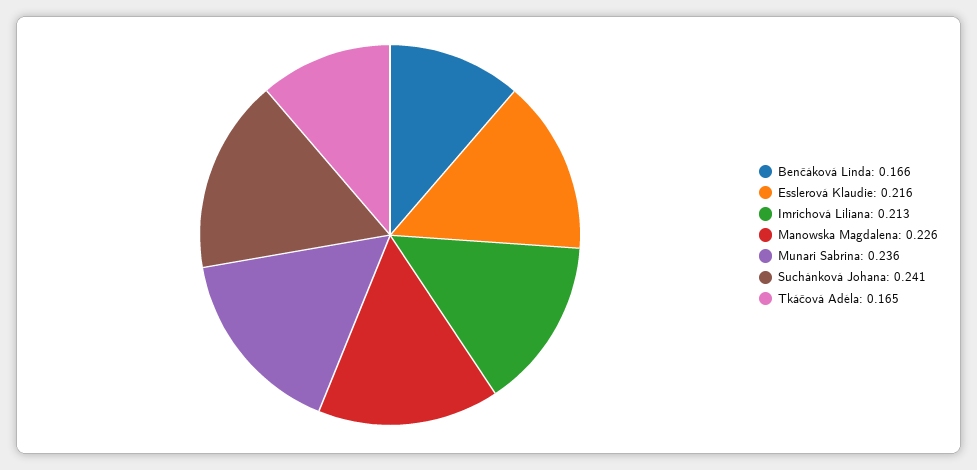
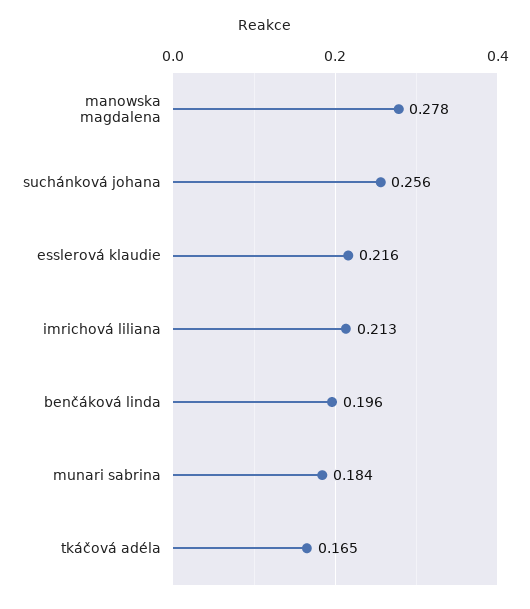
Benčáková Linda: 0.166 -> 0.196
Manowska Magdalena: 0.226 -> 0.278
Munari Sabrina: 0.236 -> 0.184
Suchánková Johana: 0.241 -> 0.256

